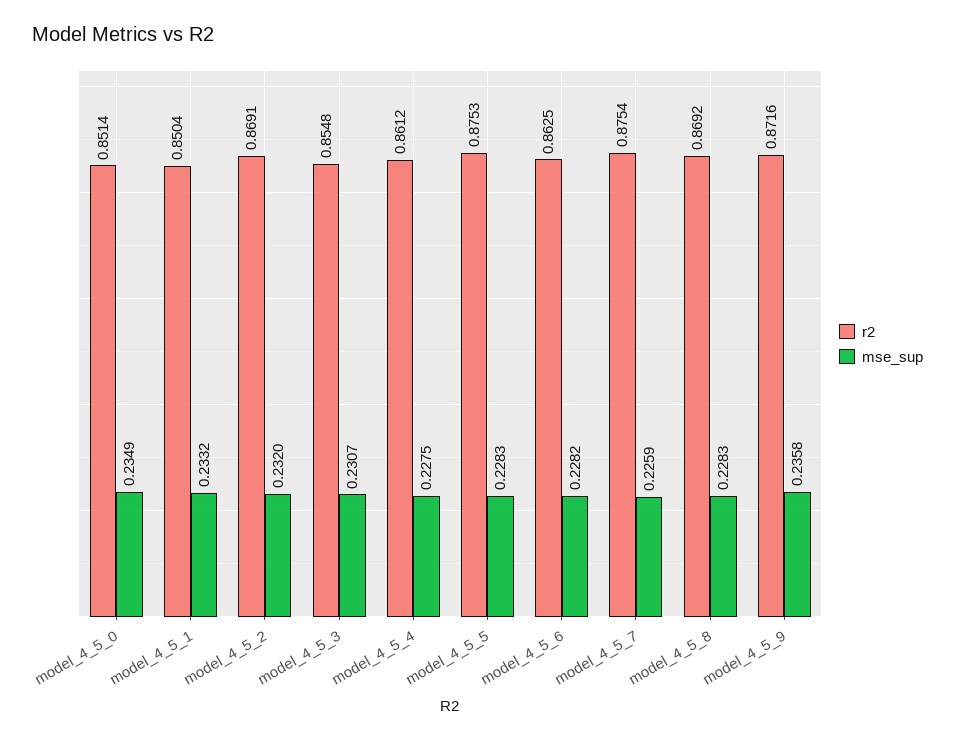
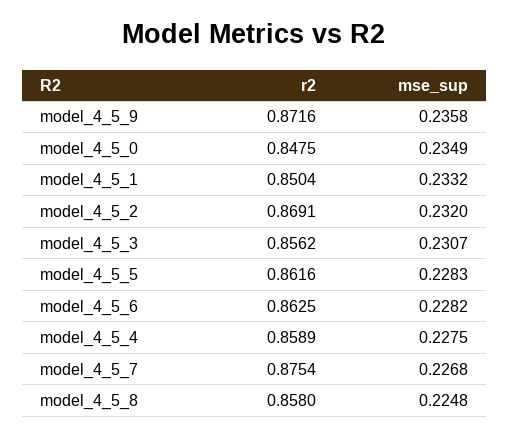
r2, model_4_5_0: 0.8514 -> 0.8475
r2, model_4_5_3: 0.8548 -> 0.8562
r2, model_4_5_4: 0.8612 -> 0.8589
r2, model_4_5_5: 0.8753 -> 0.8616
mse_sup, model_4_5_7: 0.2259 -> 0.2268
r2, model_4_5_8: 0.8692 -> 0.858
mse_sup, model_4_5_8: 0.2283 -> 0.2248

